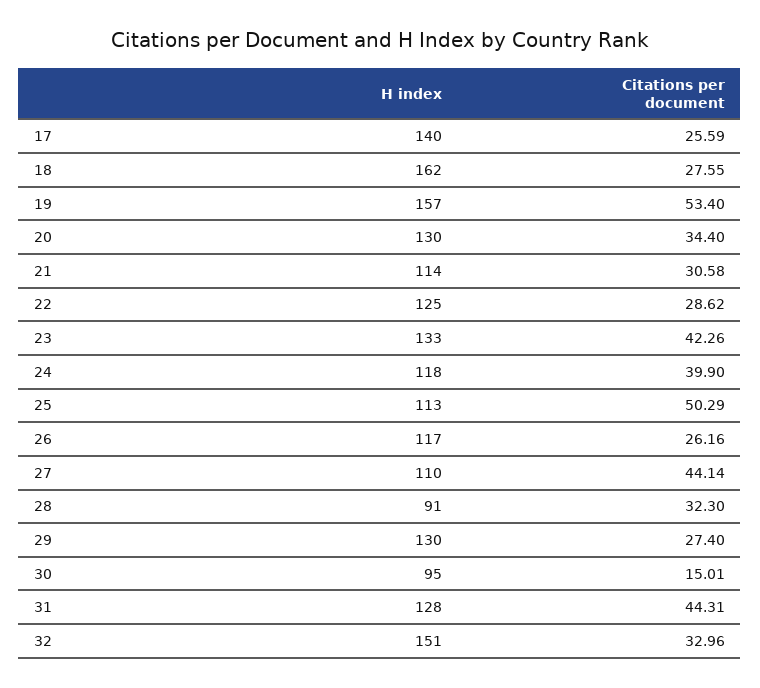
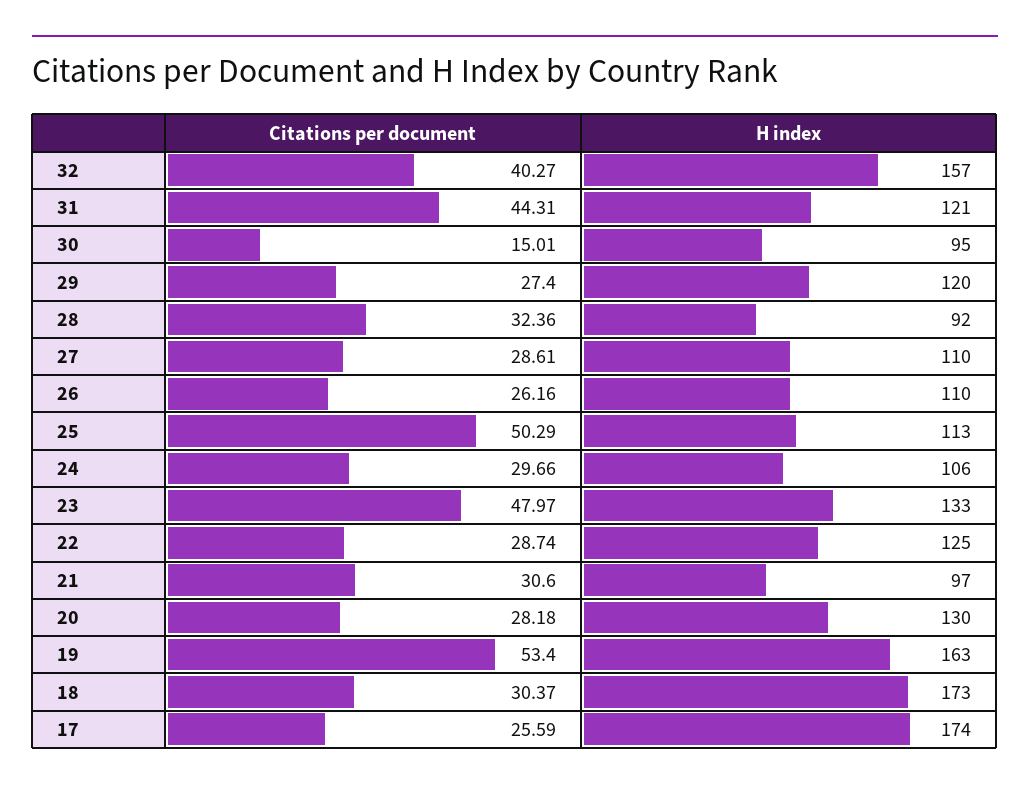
H index, 17: 140 -> 174
H index, 18: 162 -> 173
Citations per document, 18: 27.55 -> 30.37
H index, 19: 157 -> 163
Citations per document, 20: 34.4 -> 28.18
H index, 21: 114 -> 97
Citations per document, 21: 30.58 -> 30.6
Citations per document, 22: 28.62 -> 28.74
Citations per document, 23: 42.26 -> 47.97
H index, 24: 118 -> 106
Citations per document, 24: 39.9 -> 29.66
H index, 26: 117 -> 110
Citations per document, 27: 44.14 -> 28.61
H index, 28: 91 -> 92
Citations per document, 28: 32.3 -> 32.36
H index, 29: 130 -> 120
H index, 31: 128 -> 121
H index, 32: 151 -> 157
Citations per document, 32: 32.96 -> 40.27

